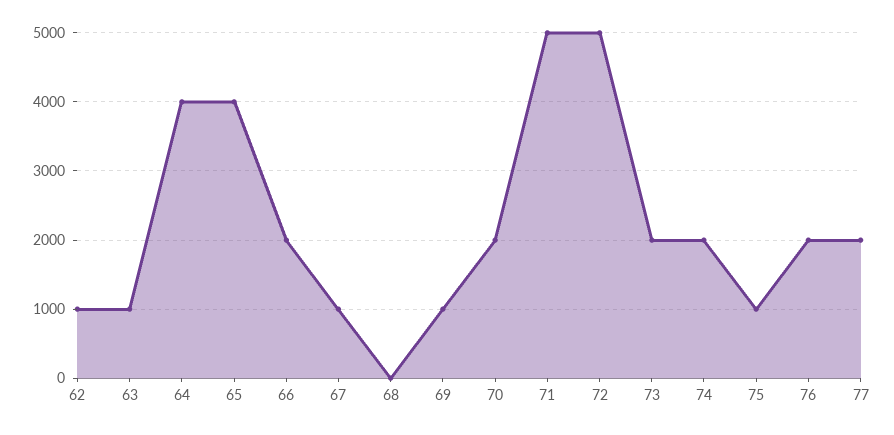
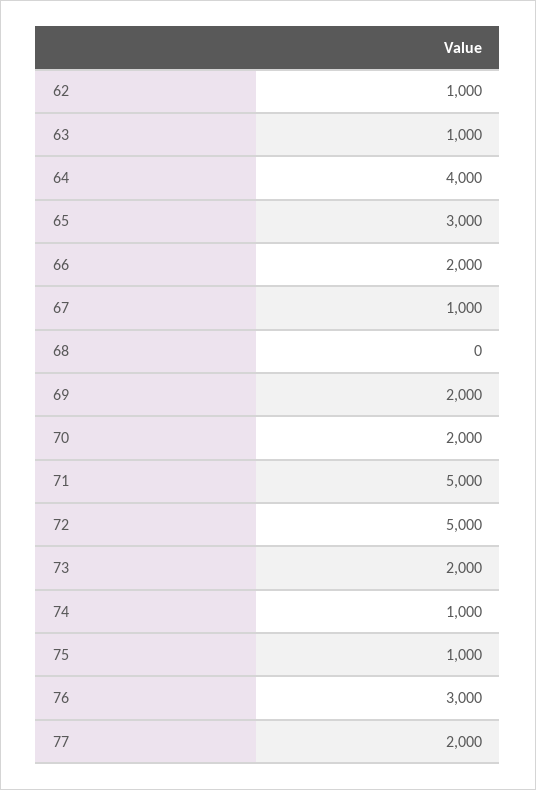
65: 4000 -> 3000
69: 1000 -> 2000
74: 2000 -> 1000
76: 2000 -> 3000

